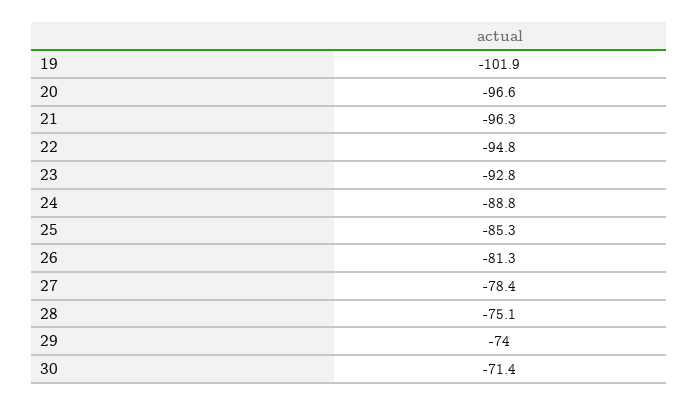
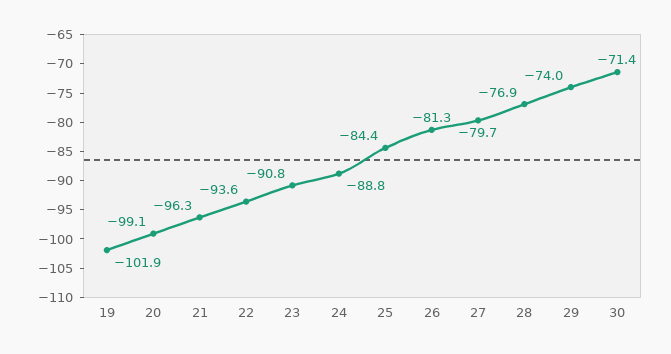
20: -96.6 -> -99.1
22: -94.8 -> -93.6
23: -92.8 -> -90.8
25: -85.3 -> -84.4
27: -78.4 -> -79.7
28: -75.1 -> -76.9

